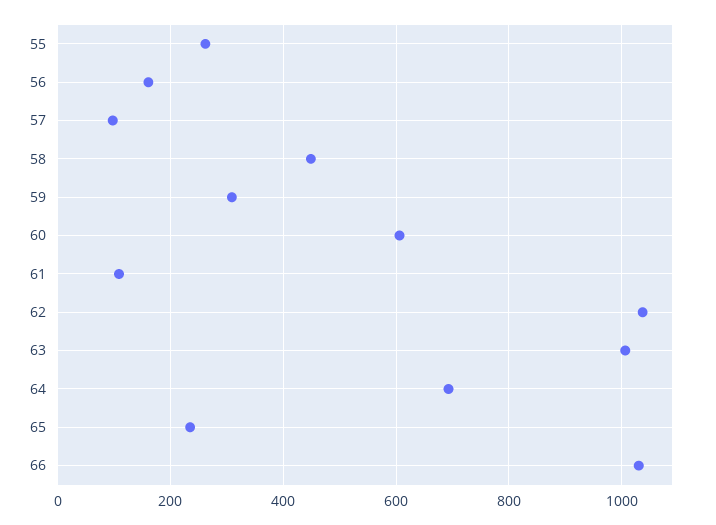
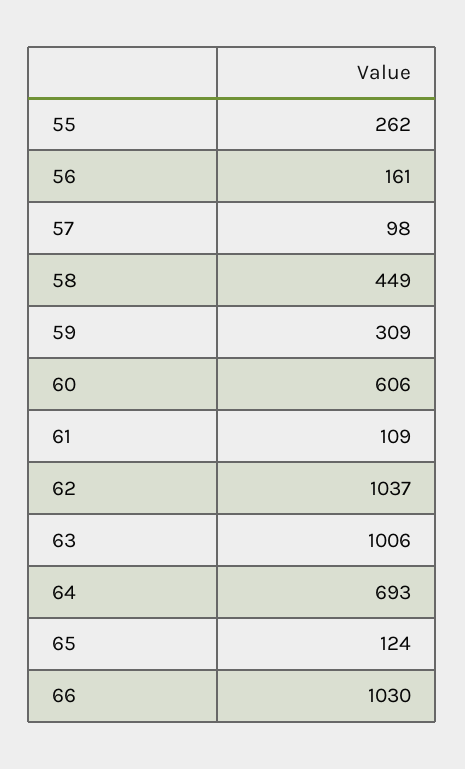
65: 240 -> 124

